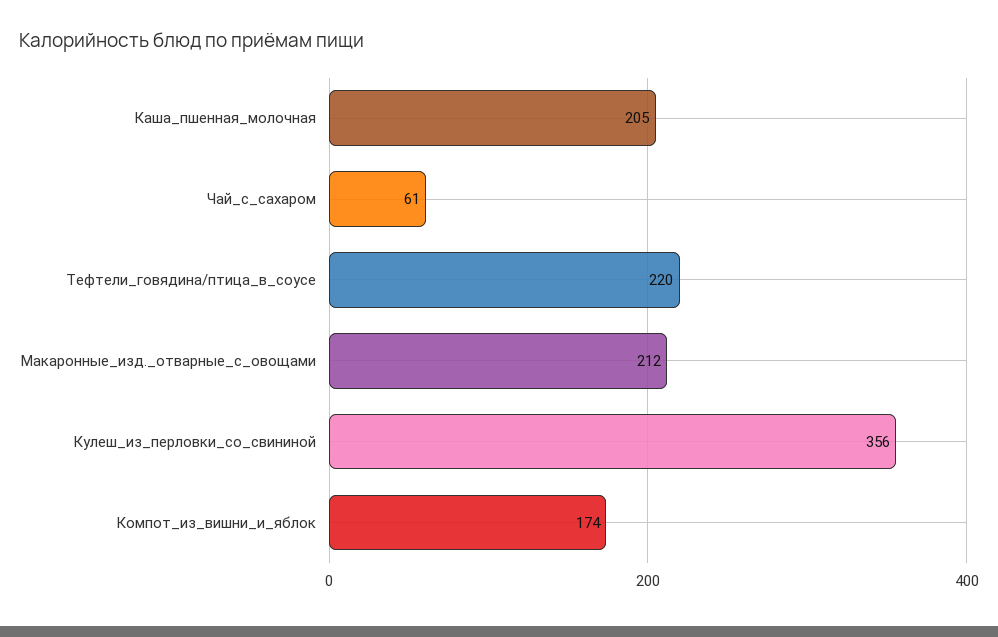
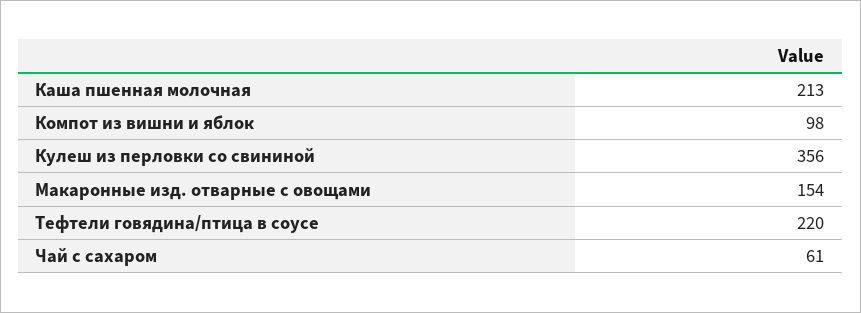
Каша_пшенная_молочная: 205 -> 213
Макаронные_изд._отварные_с_овощами: 212 -> 154
Компот_из_вишни_и_яблок: 174 -> 98

